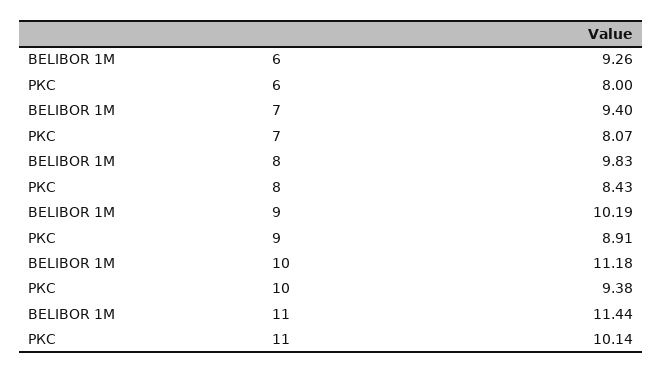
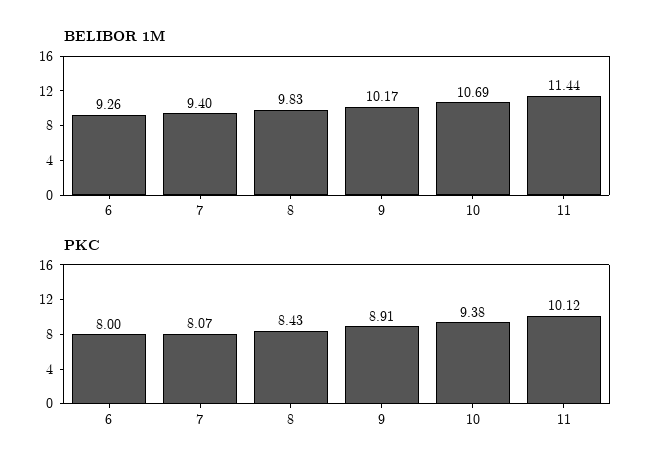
BELIBOR 1M, 9: 10.19 -> 10.17
BELIBOR 1M, 10: 11.18 -> 10.69
РКС, 11: 10.14 -> 10.12

